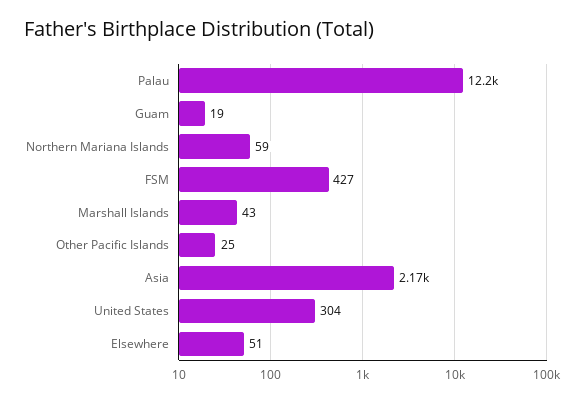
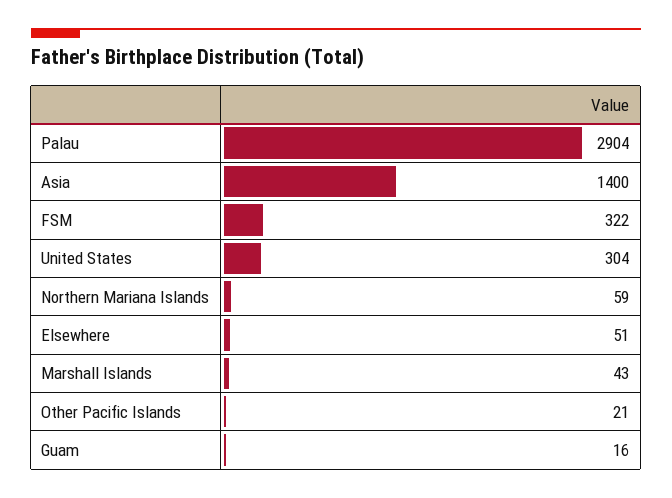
Palau: 12200 -> 2904
Guam: 19 -> 16
FSM: 427 -> 322
Other Pacific Islands: 25 -> 21
Asia: 2170 -> 1400

